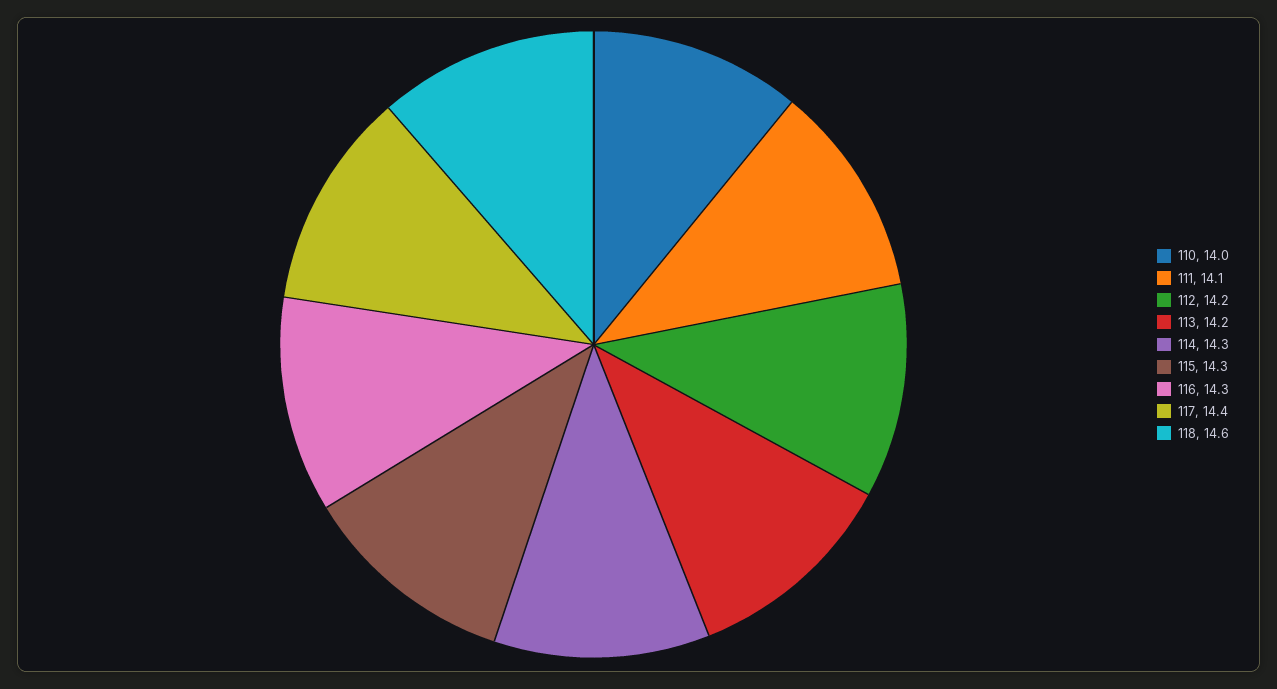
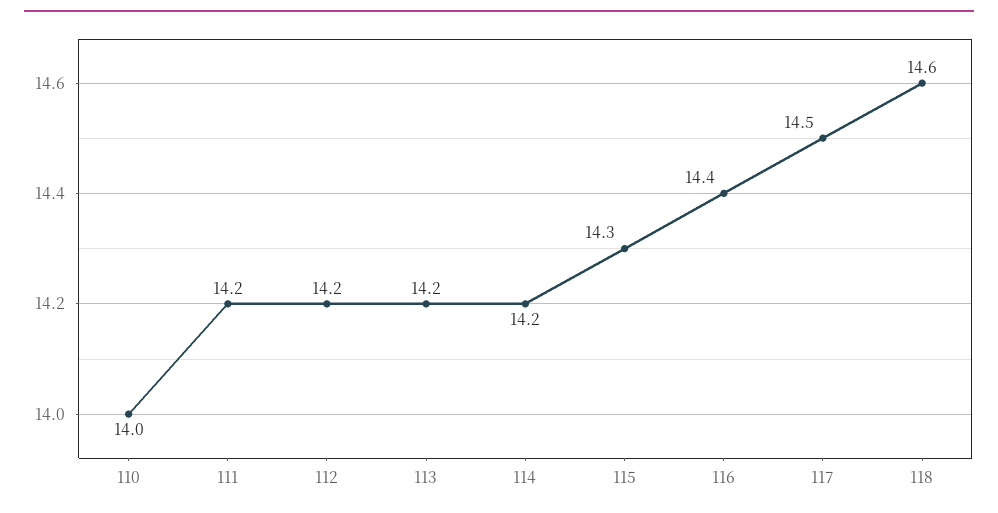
111: 14.1 -> 14.2
114: 14.3 -> 14.2
116: 14.3 -> 14.4
117: 14.4 -> 14.5

